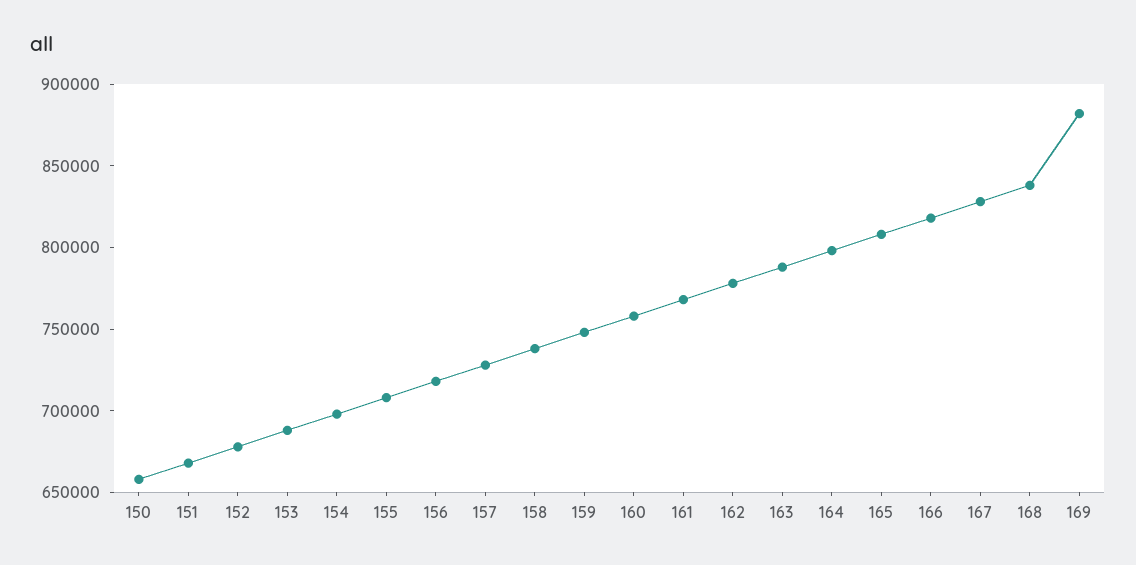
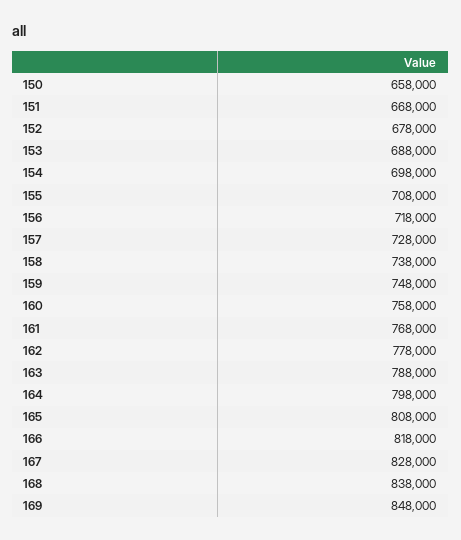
169: 880000 -> 848000

